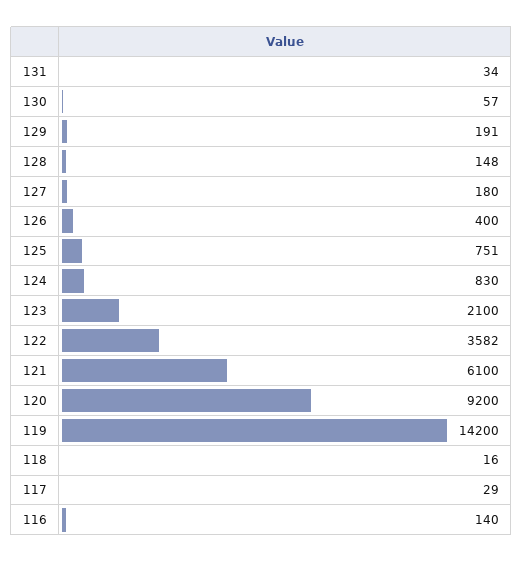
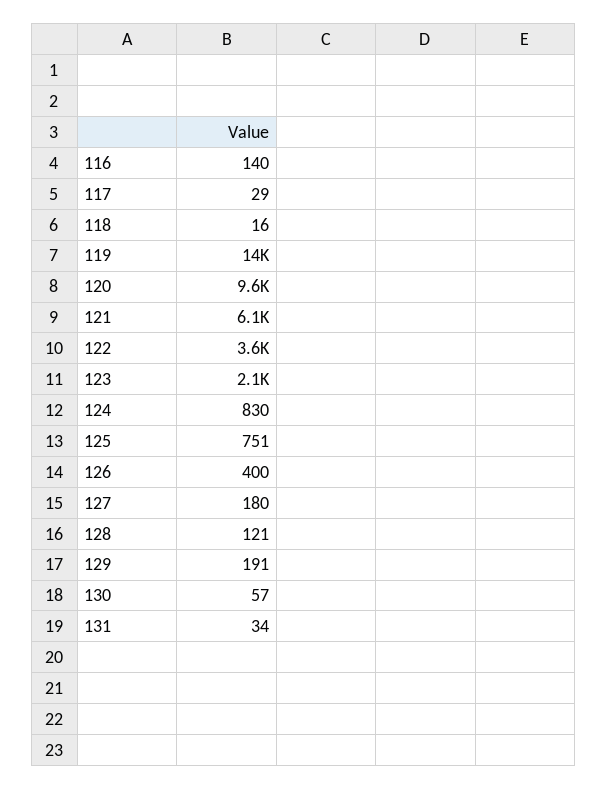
128: 148 -> 121
120: 9200 -> 9600

